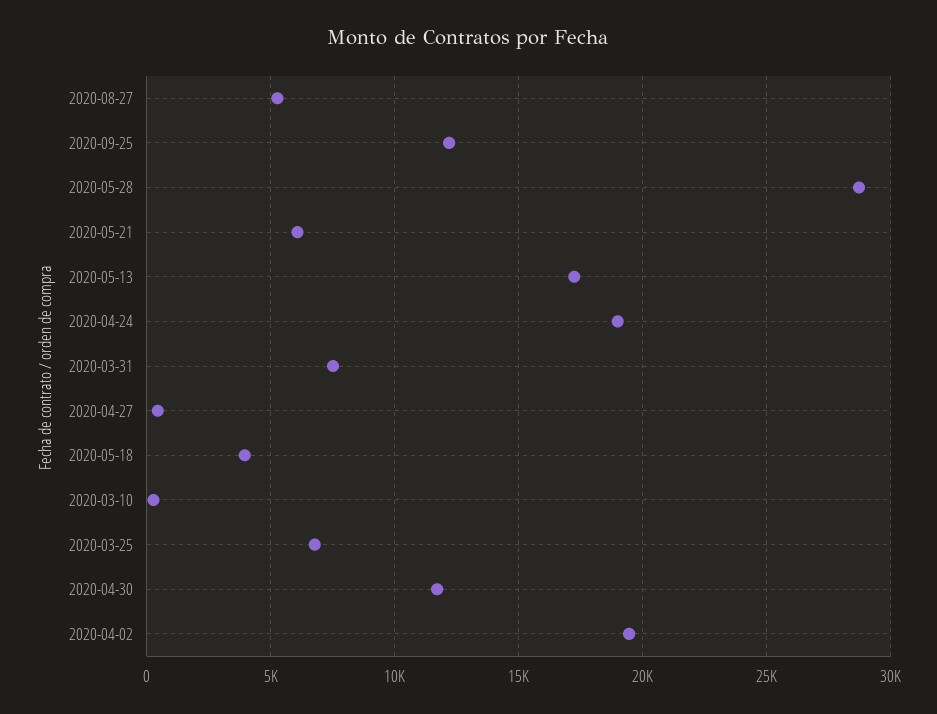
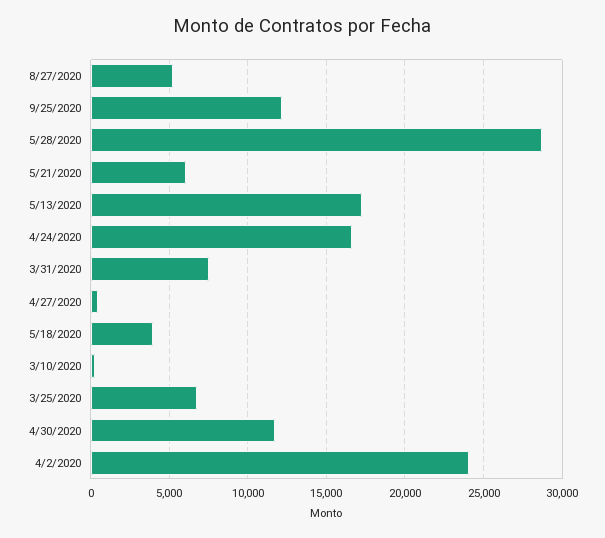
2020-04-24: 19000 -> 16500
2020-04-02: 19500 -> 24000

